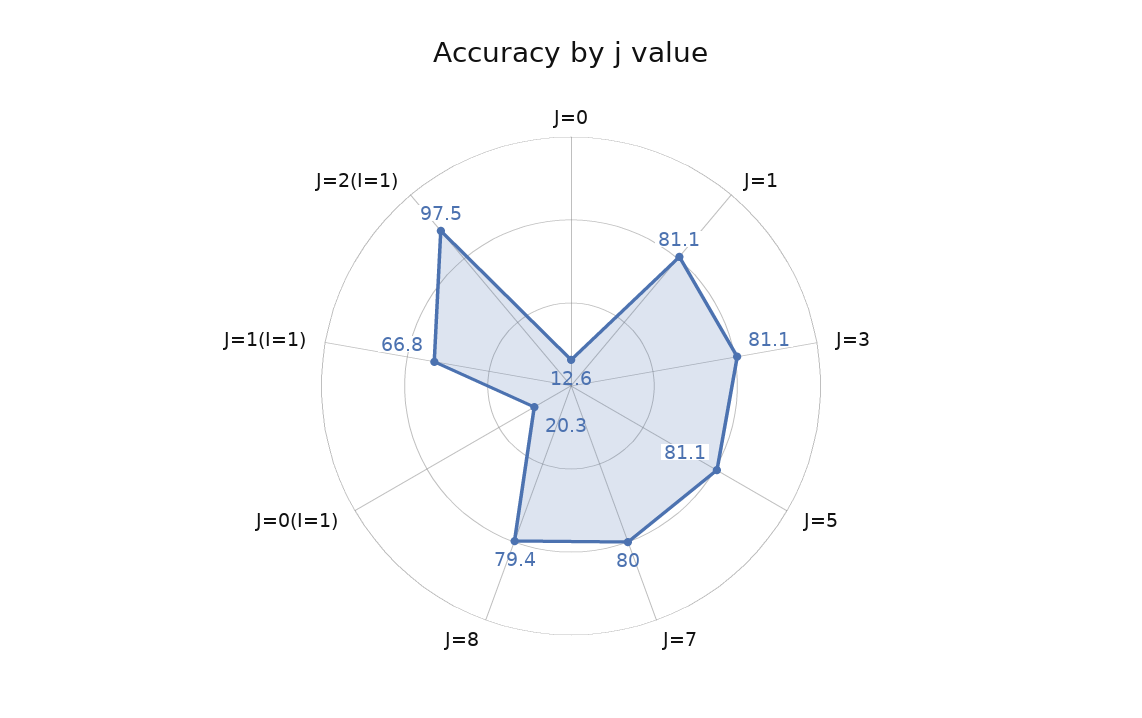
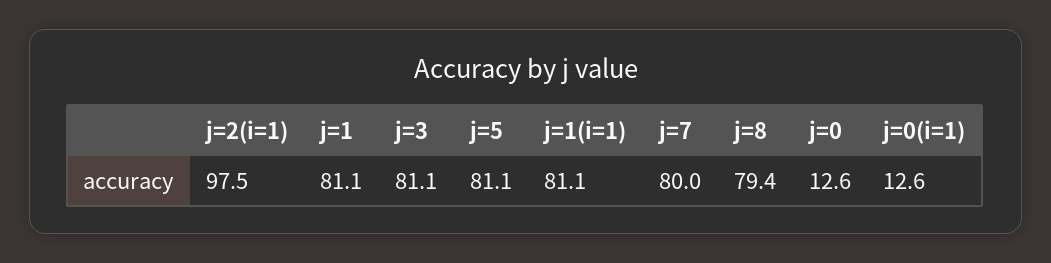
J=0(I=1): 20.3 -> 12.6
J=1(I=1): 66.8 -> 81.1

